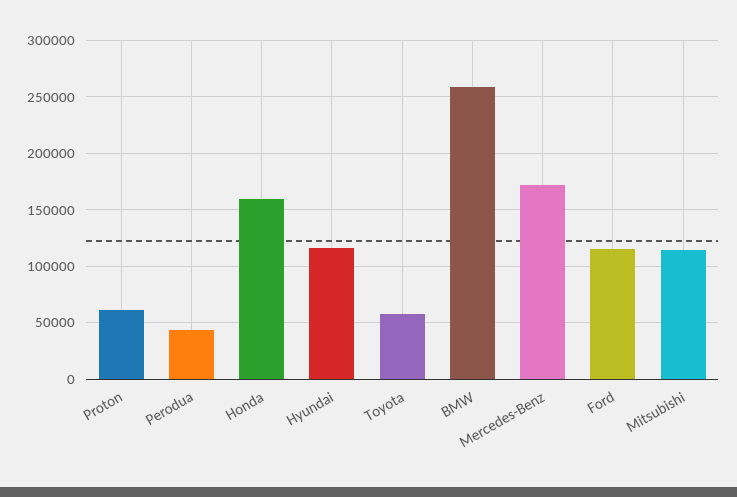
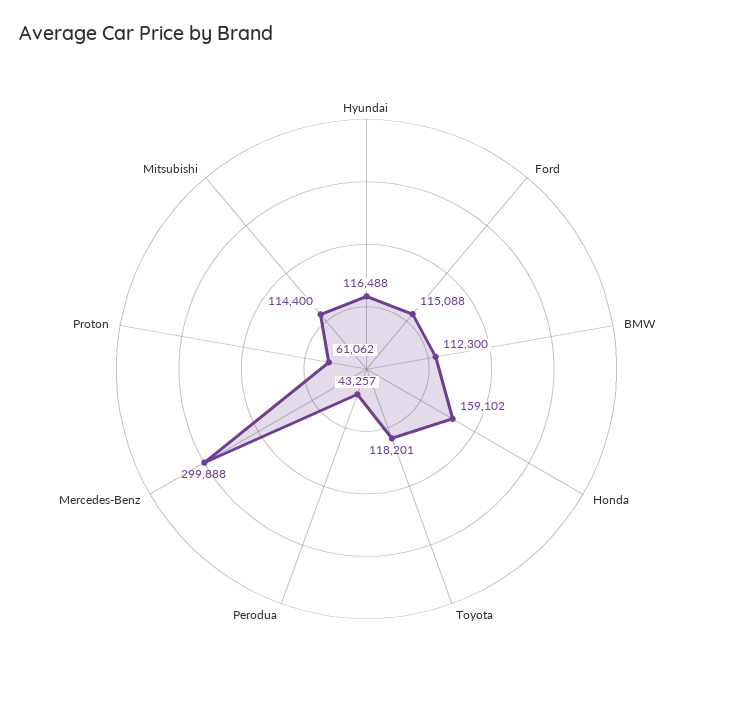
Toyota: 60000 -> 118201
BMW: 260000 -> 112300
Mercedes-Benz: 170000 -> 299888

